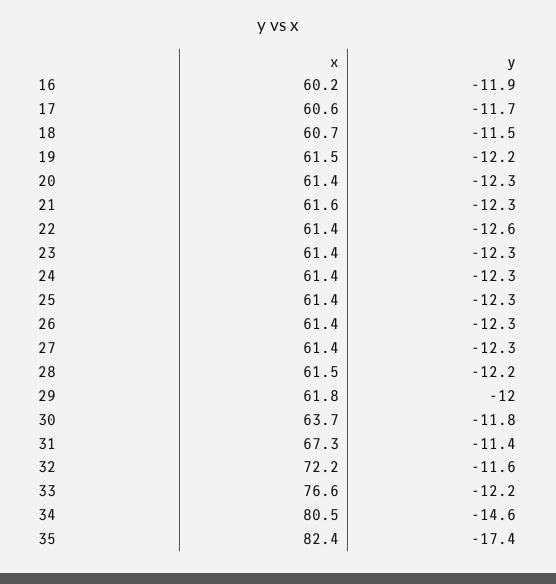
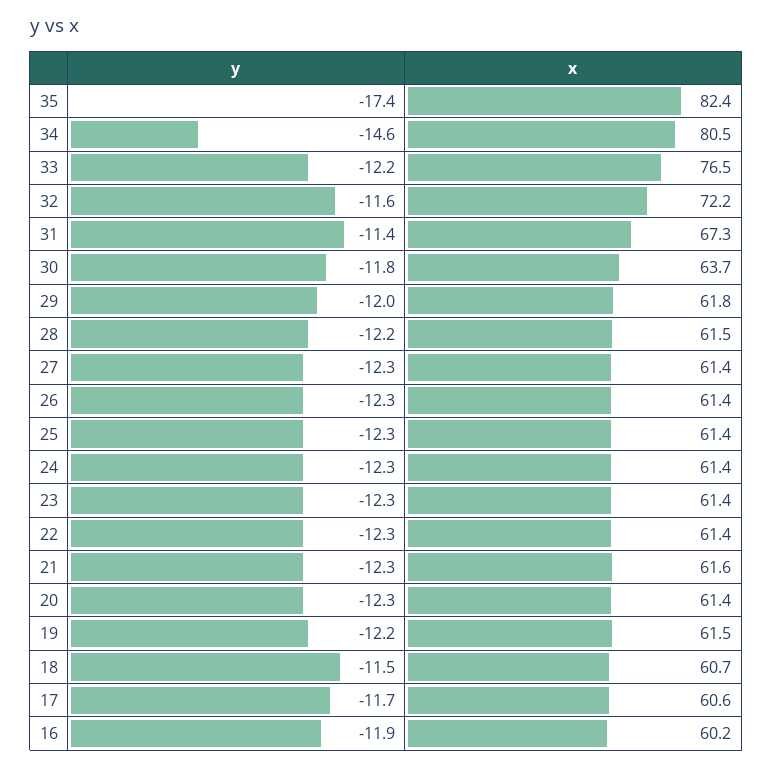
y, 22: -12.6 -> -12.3
x, 33: 76.6 -> 76.5

